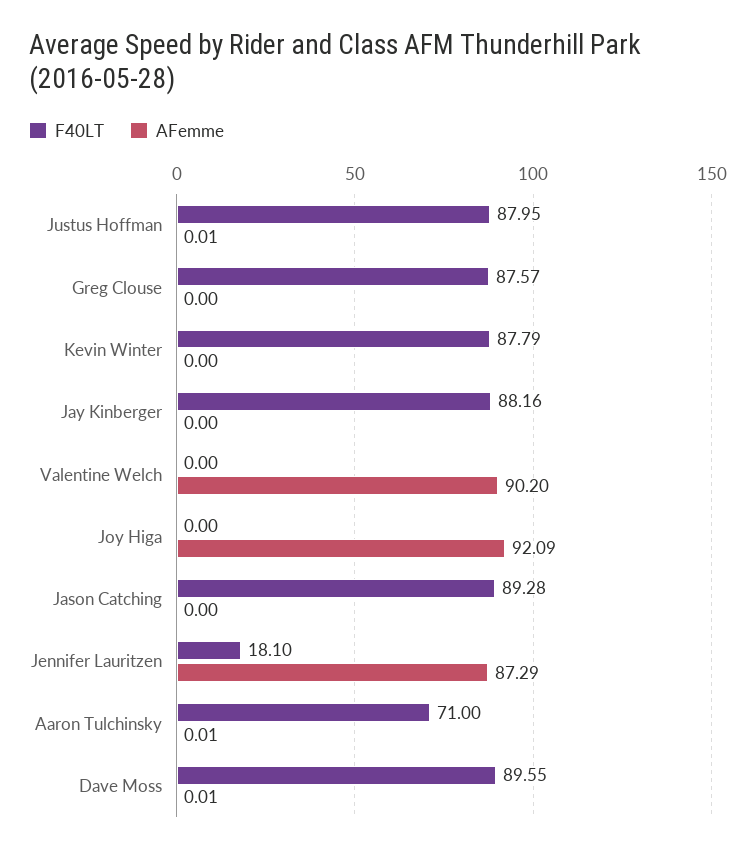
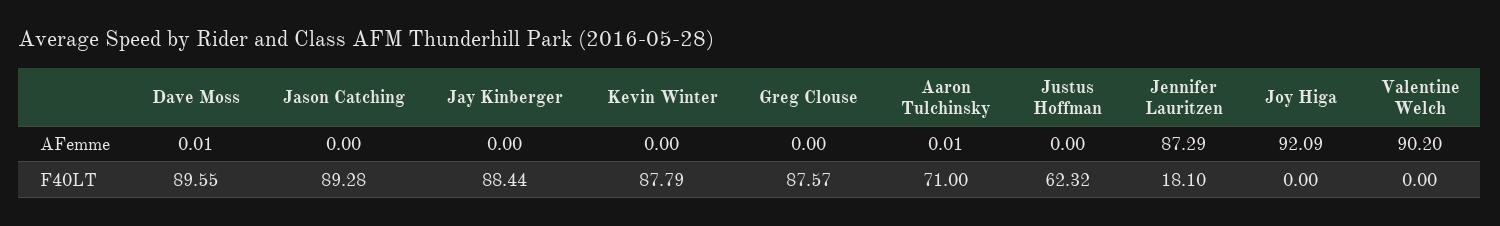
F40LT, Justus Hoffman: 87.95 -> 62.32
AFemme, Justus Hoffman: 0.01 -> 0
F40LT, Jay Kinberger: 88.16 -> 88.44

